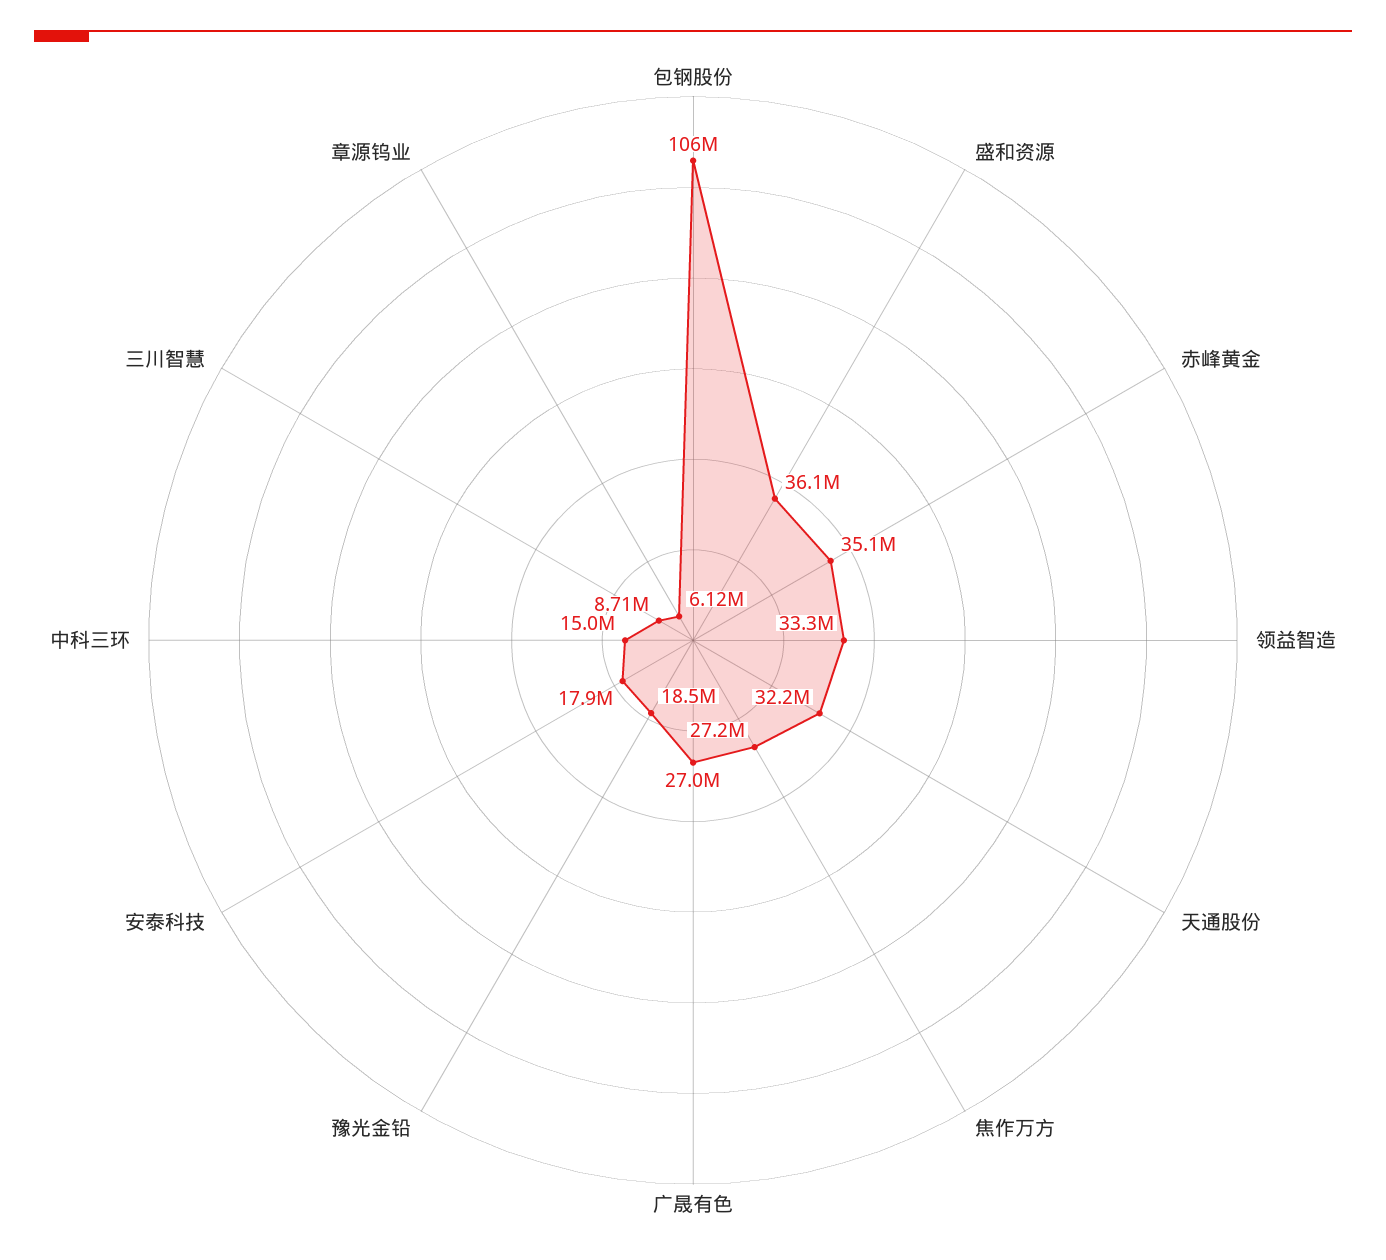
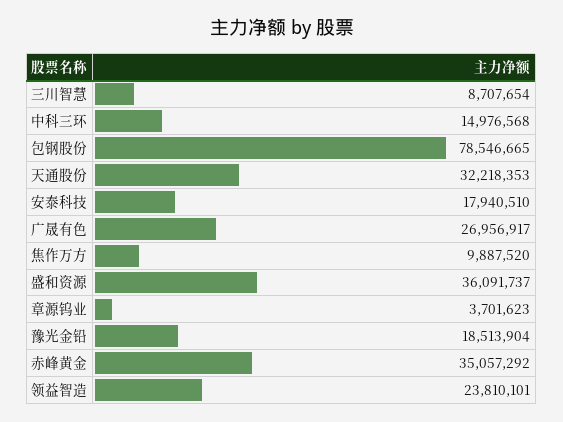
包钢股份: 106000000 -> 78546665
领益智造: 33300000 -> 23810101
焦作万方: 27200000 -> 9887520
章源钨业: 6120000 -> 3701623

